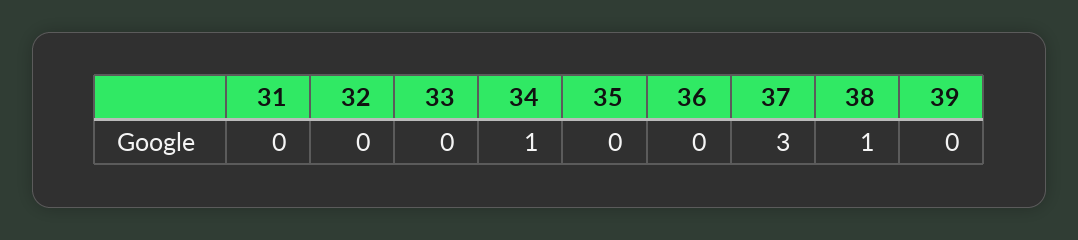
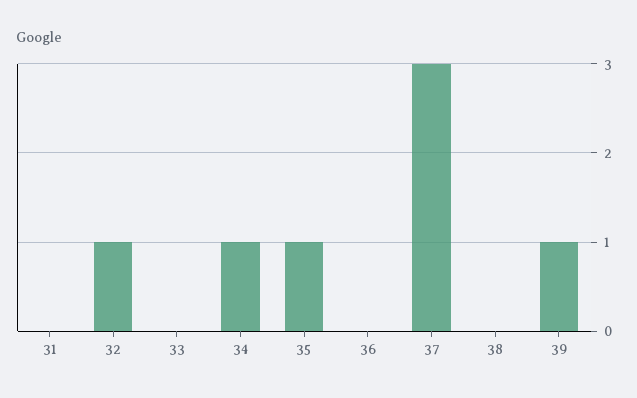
32: 0 -> 1
35: 0 -> 1
38: 1 -> 0
39: 0 -> 1

